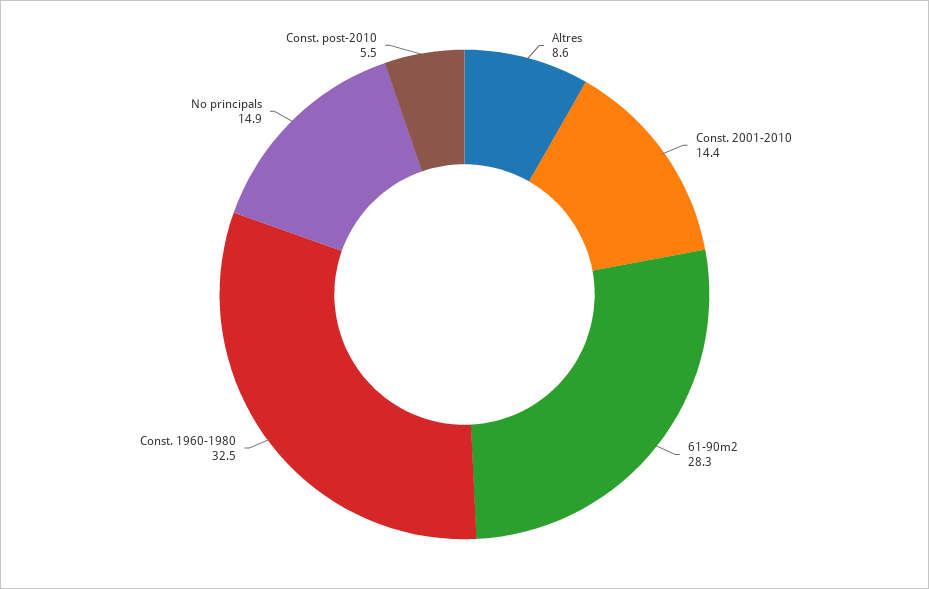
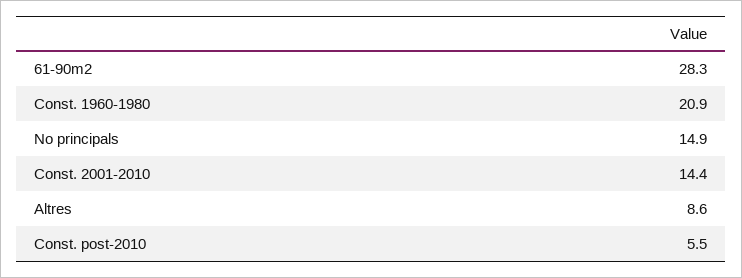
Const. 1960-1980: 32.5 -> 20.9

